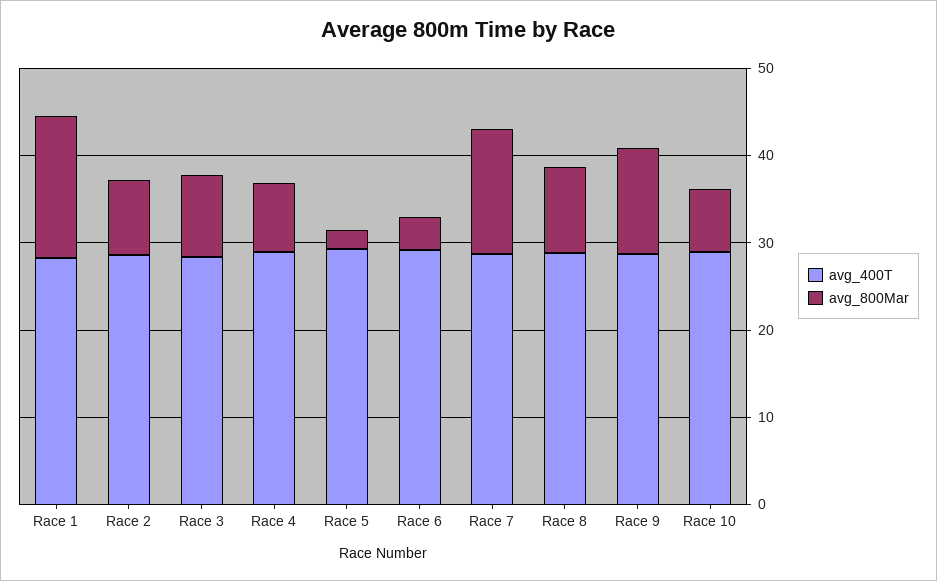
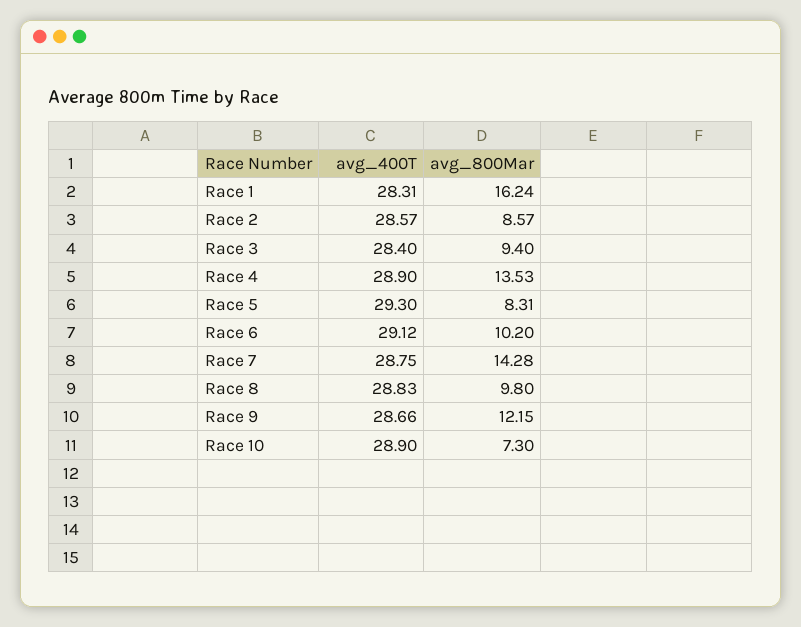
avg_800Mar, Race 4: 8 -> 13.53
avg_800Mar, Race 5: 2 -> 8.31
avg_800Mar, Race 6: 4 -> 10.2

